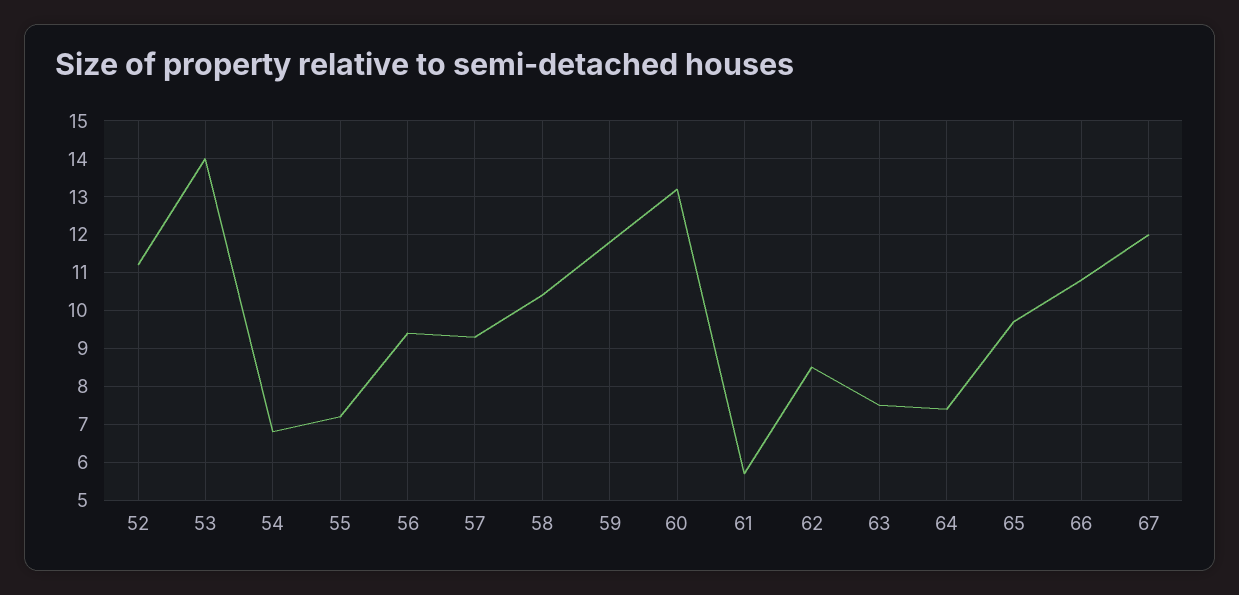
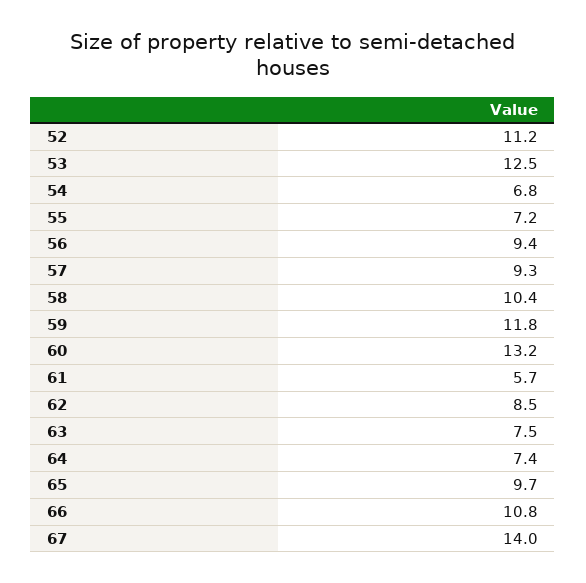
53: 14 -> 12.5
67: 12 -> 14

